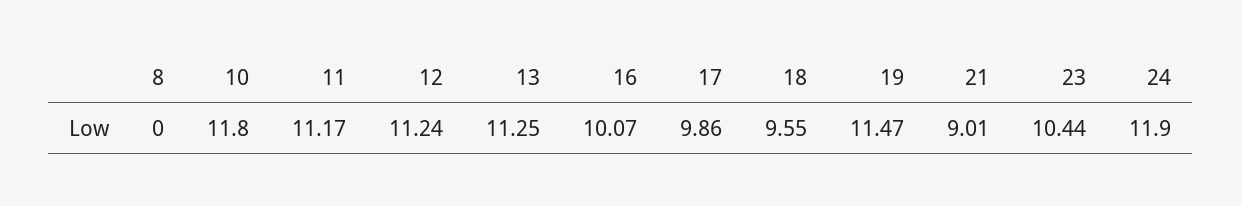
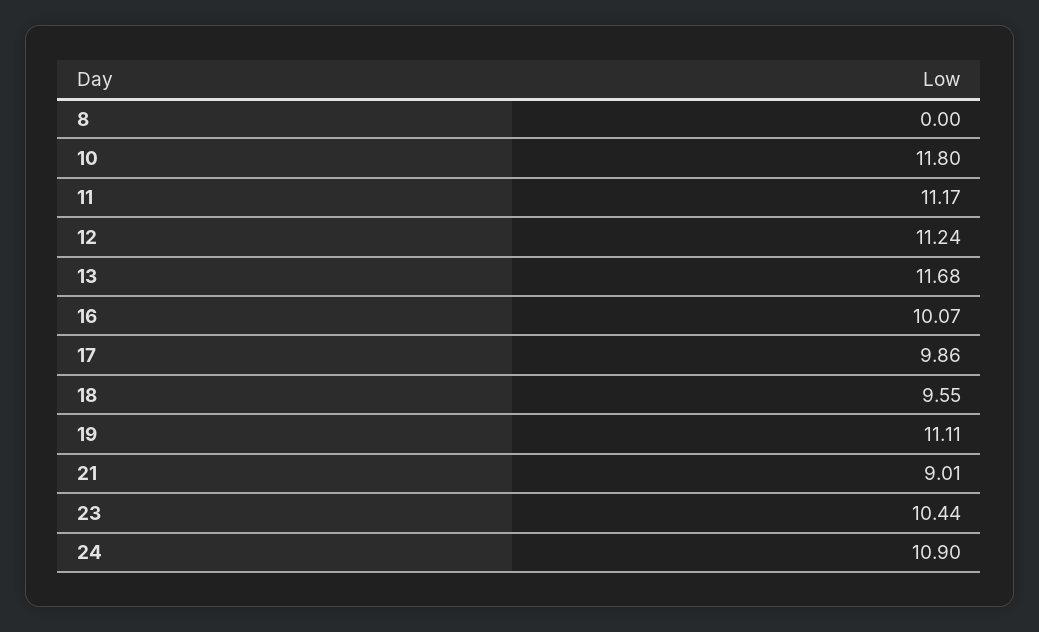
13: 11.25 -> 11.68
19: 11.47 -> 11.11
24: 11.9 -> 10.9

